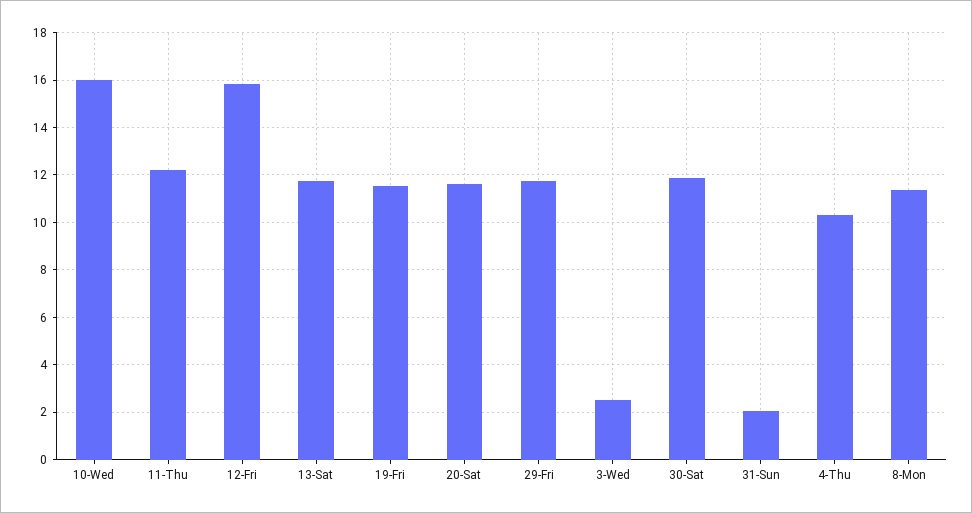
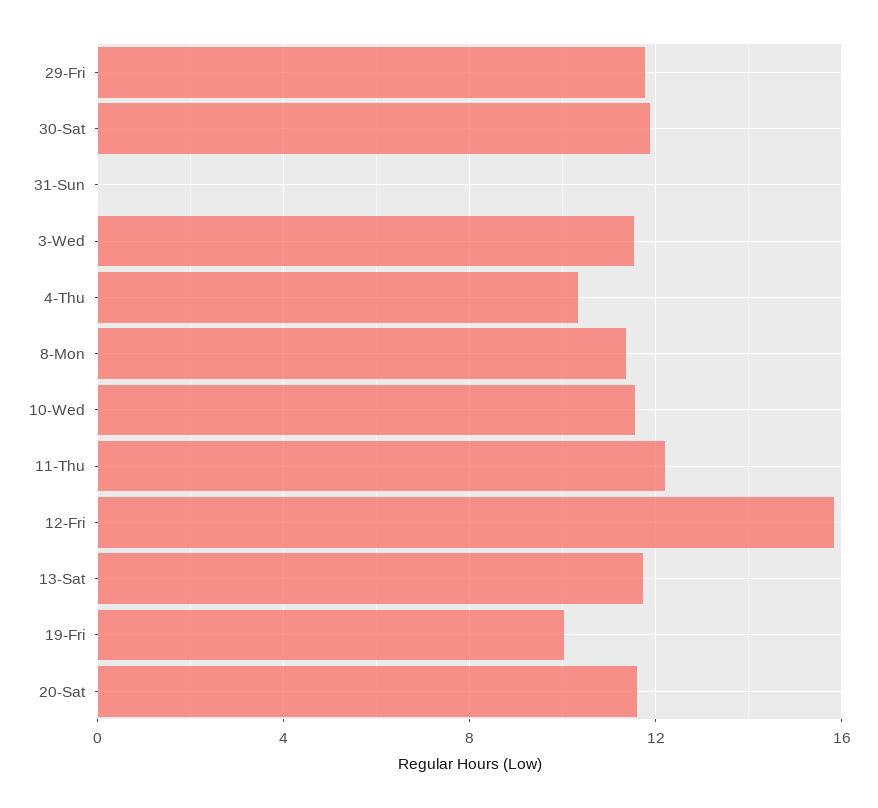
10-Wed: 16 -> 11.5
19-Fri: 11.5 -> 10
3-Wed: 2.5 -> 11.5
31-Sun: 2 -> 0

